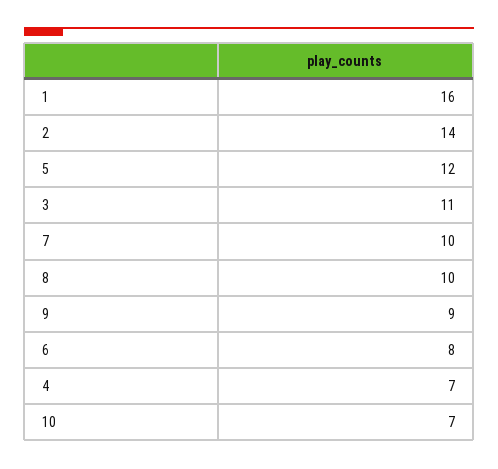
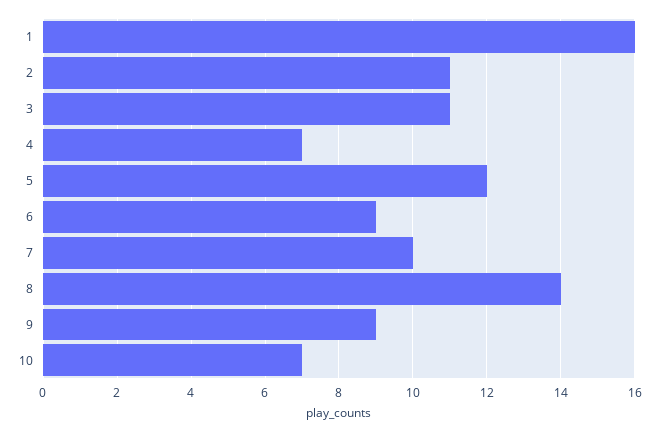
2: 14 -> 11
8: 10 -> 14
6: 8 -> 9

